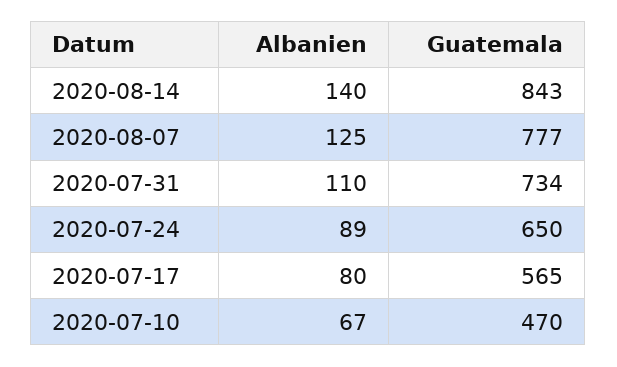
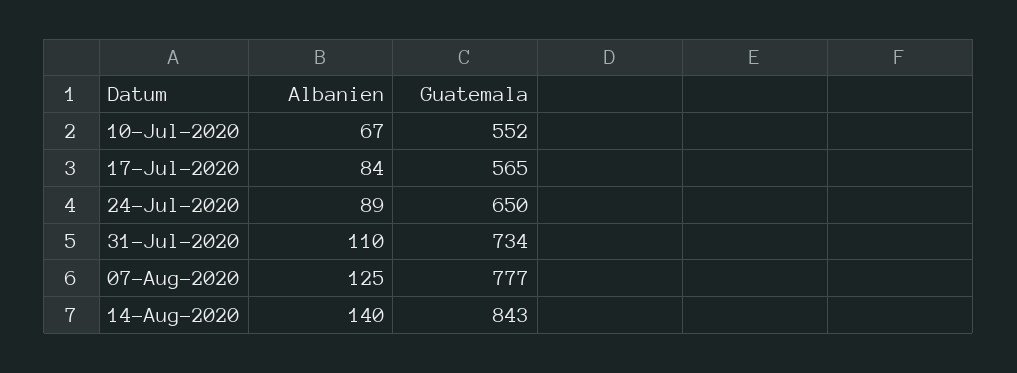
Albanien, 2020-07-17: 80 -> 84
Guatemala, 2020-07-10: 470 -> 552

